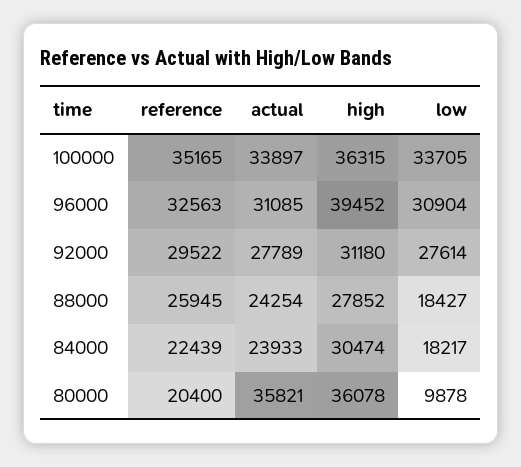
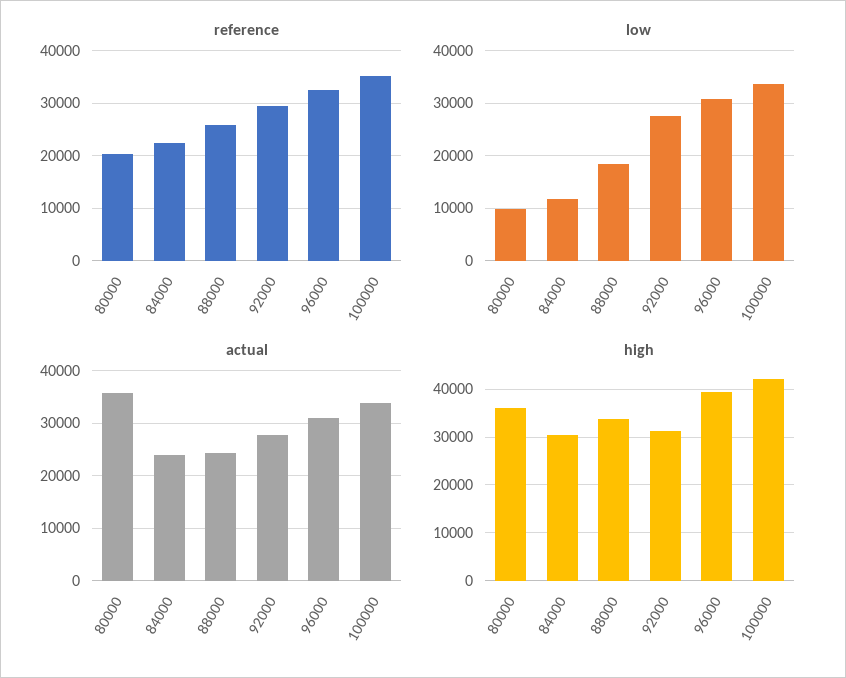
high, 100000: 36315 -> 42000
high, 88000: 27852 -> 34000
low, 84000: 18217 -> 12000

